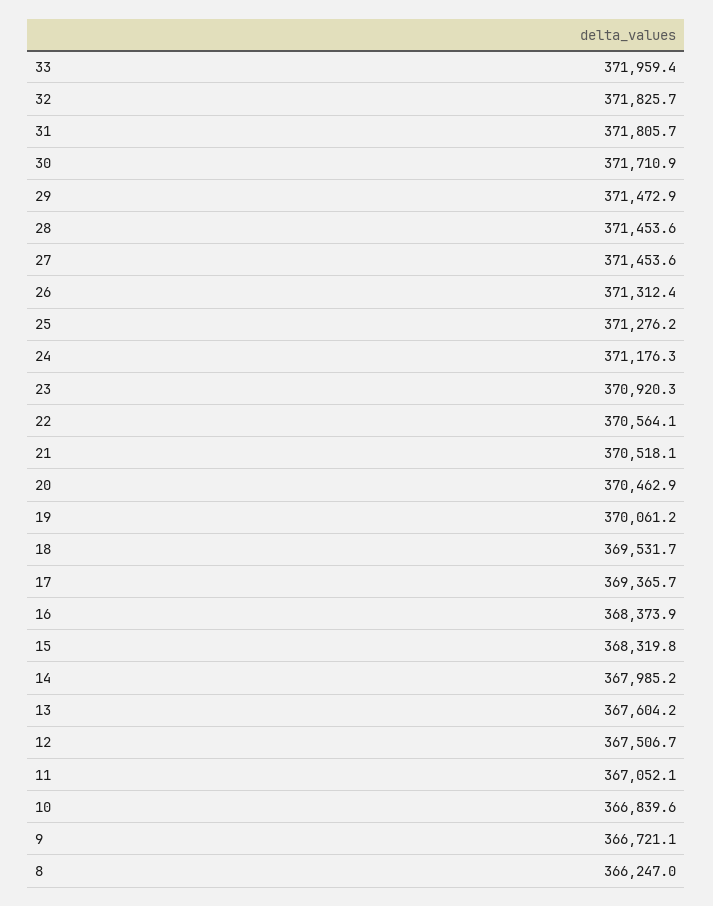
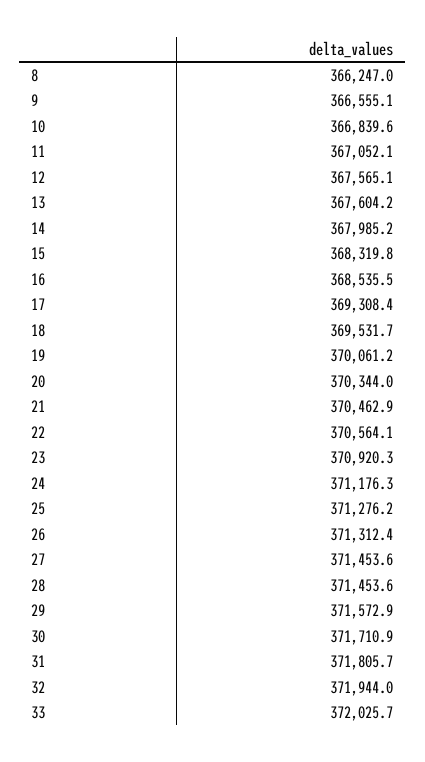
33: 371959.4 -> 372025.7
32: 371825.7 -> 371944
29: 371472.9 -> 371572.9
21: 370518.1 -> 370462.9
20: 370462.9 -> 370344
17: 369365.7 -> 369308.4
16: 368373.9 -> 368535.5
12: 367506.7 -> 367565.1
9: 366721.1 -> 366555.1

